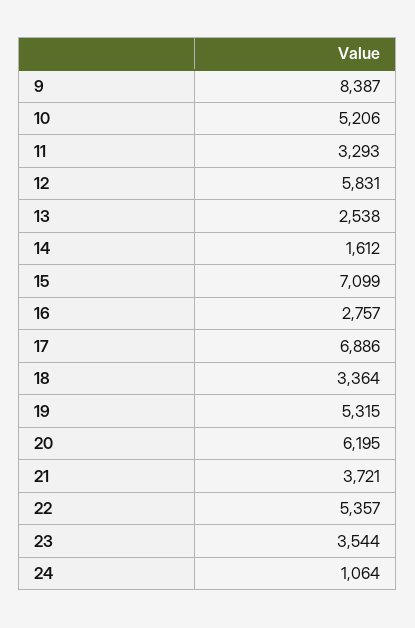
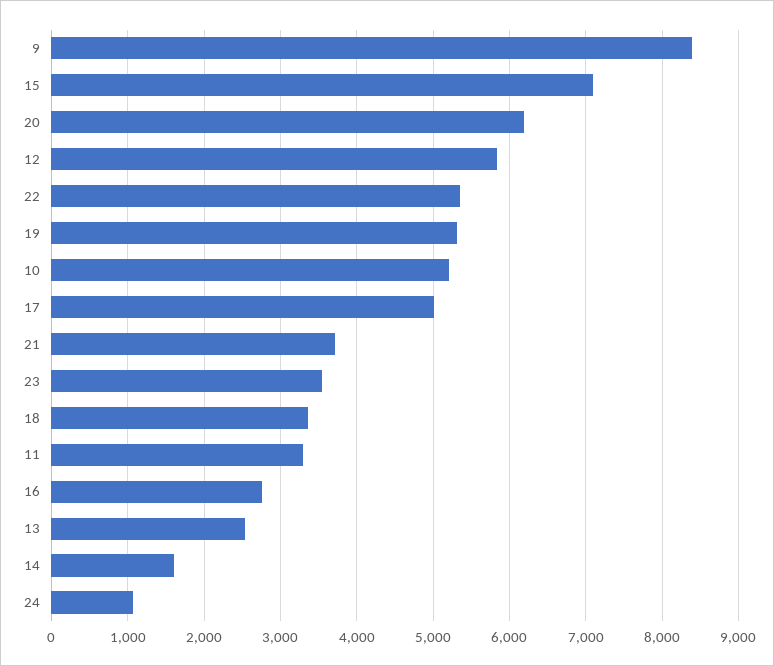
17: 6886 -> 5000

